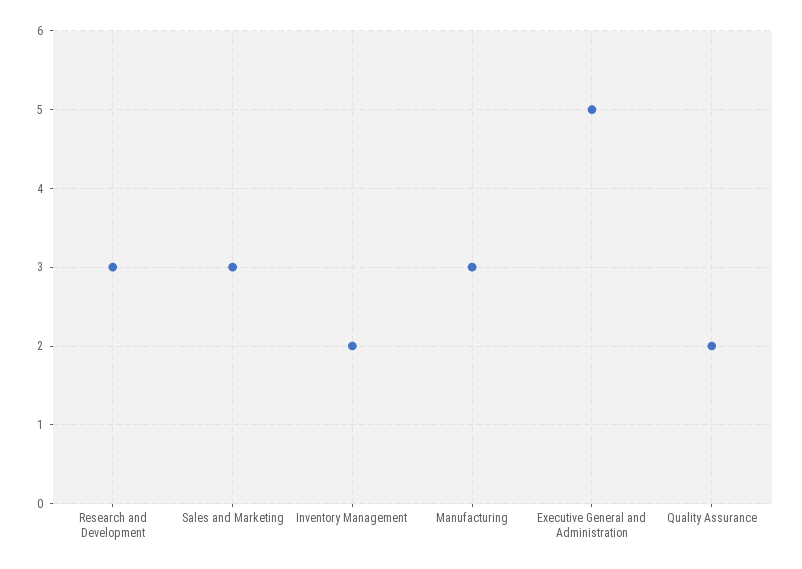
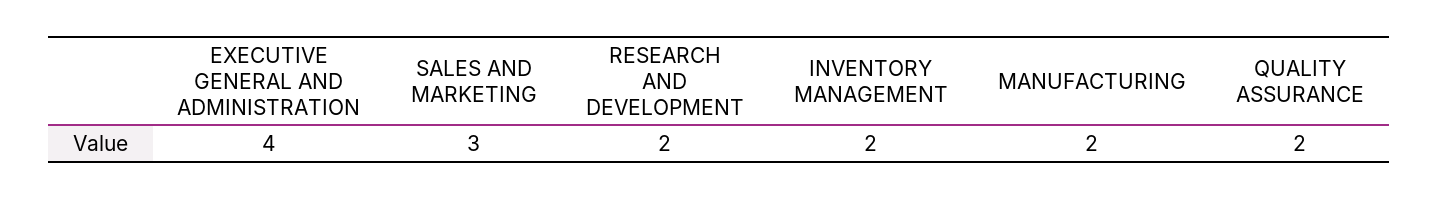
Research and Development: 3 -> 2
Manufacturing: 3 -> 2
Executive General and Administration: 5 -> 4

